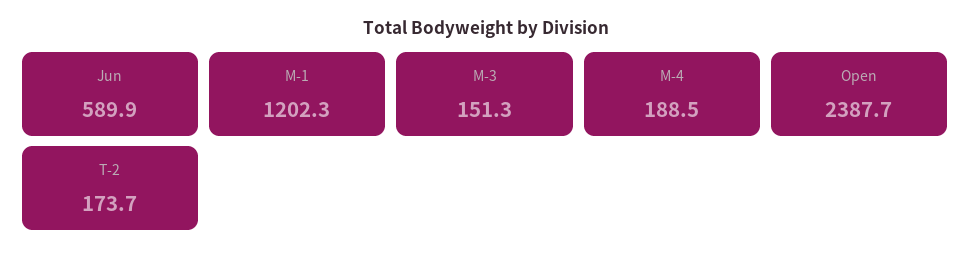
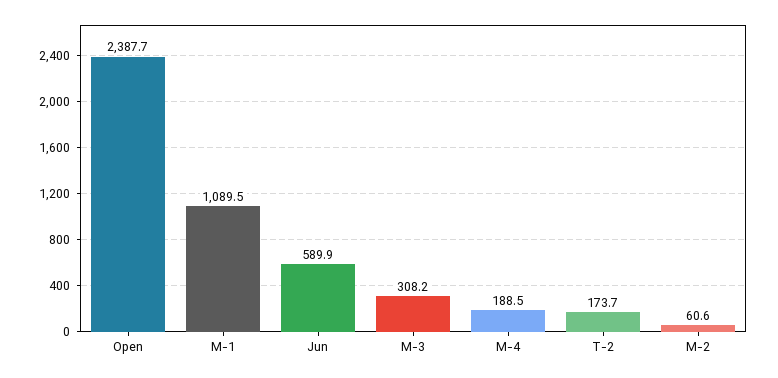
M-1: 1202.3 -> 1089.5
M-3: 151.3 -> 308.2
M-2: none -> 60.6

